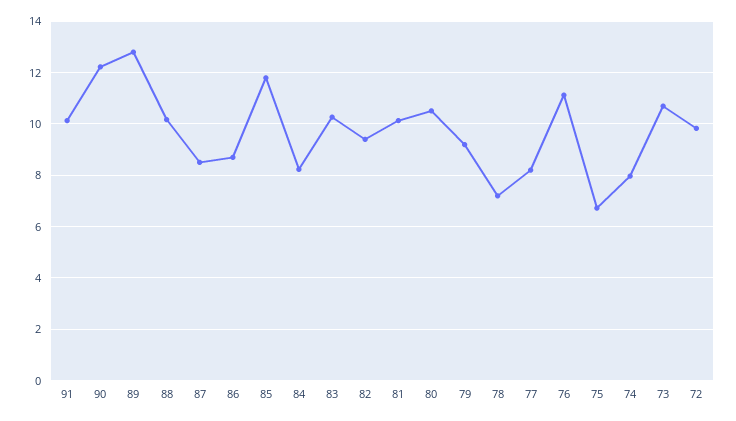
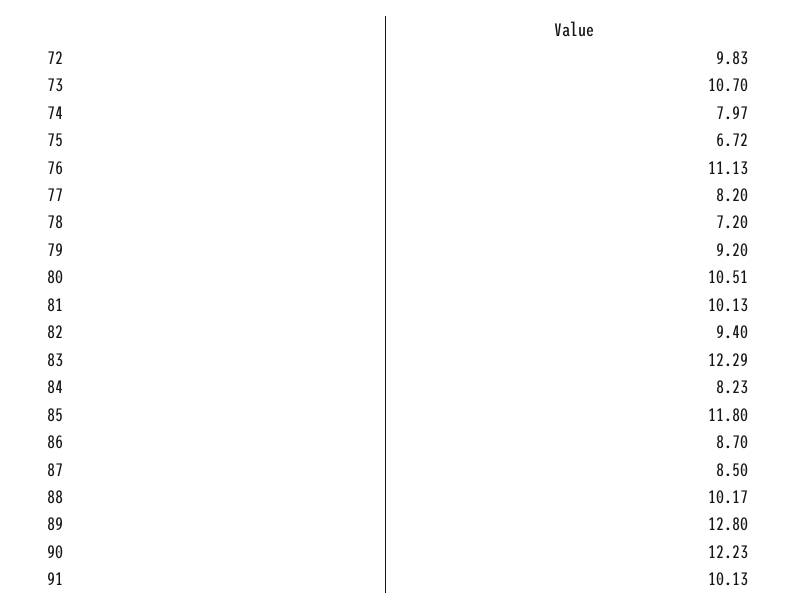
83: 10.25 -> 12.29

